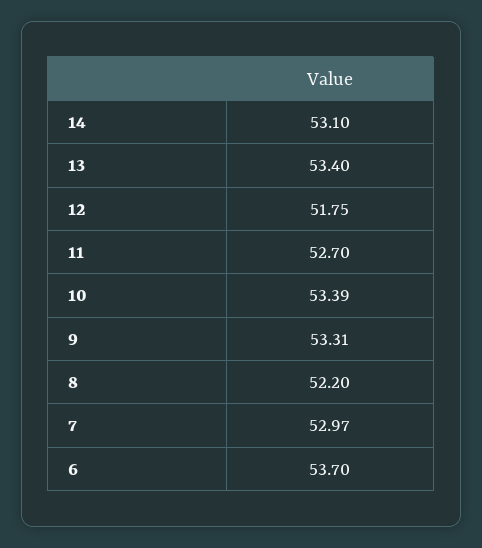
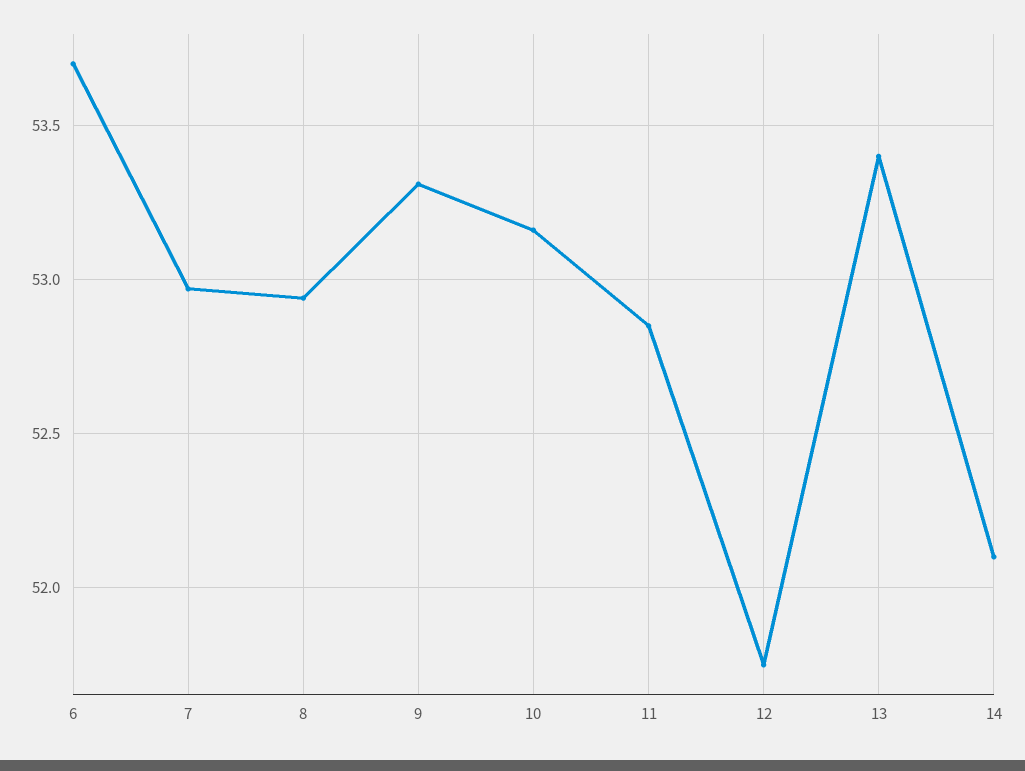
14: 53.1 -> 52.1
11: 52.7 -> 52.85
10: 53.39 -> 53.15
8: 52.2 -> 52.95

